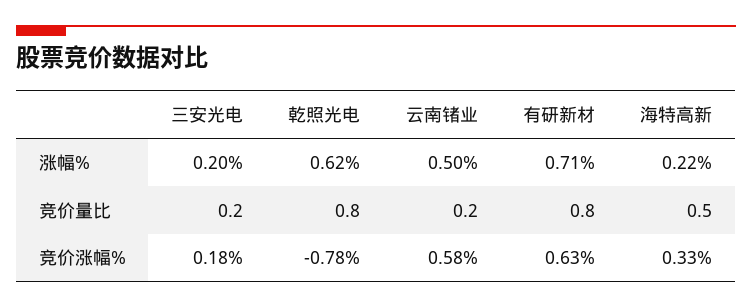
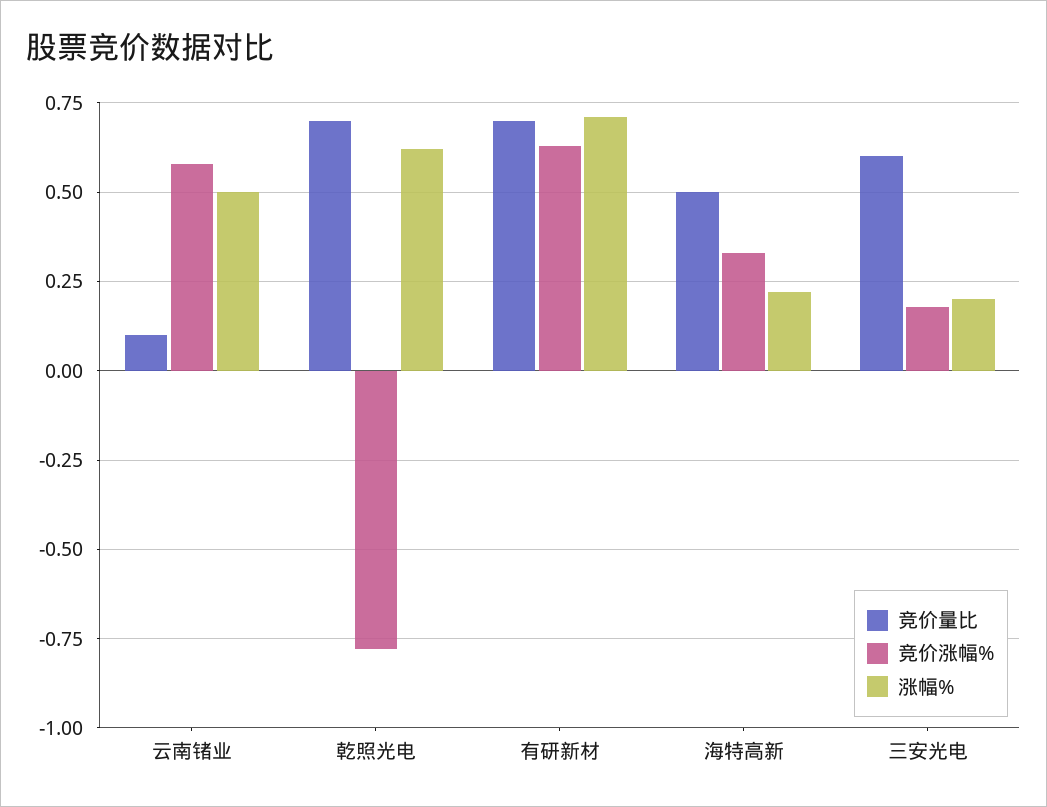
竞价量比, 三安光电: 0.2 -> 0.6
竞价量比, 乾照光电: 0.8 -> 0.7
竞价量比, 云南锗业: 0.2 -> 0.1
竞价量比, 有研新材: 0.8 -> 0.7

